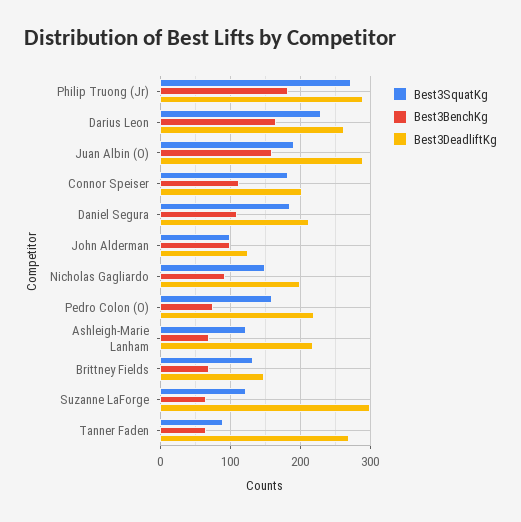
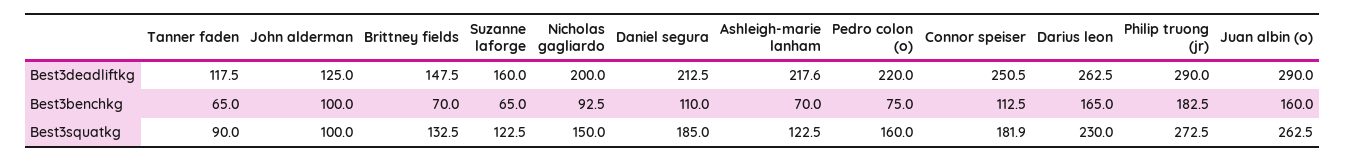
Best3SquatKg, Juan Albin (O): 190 -> 262.5
Best3DeadliftKg, Connor Speiser: 200 -> 250.5
Best3DeadliftKg, Suzanne LaForge: 300 -> 160
Best3DeadliftKg, Tanner Faden: 270 -> 117.5

